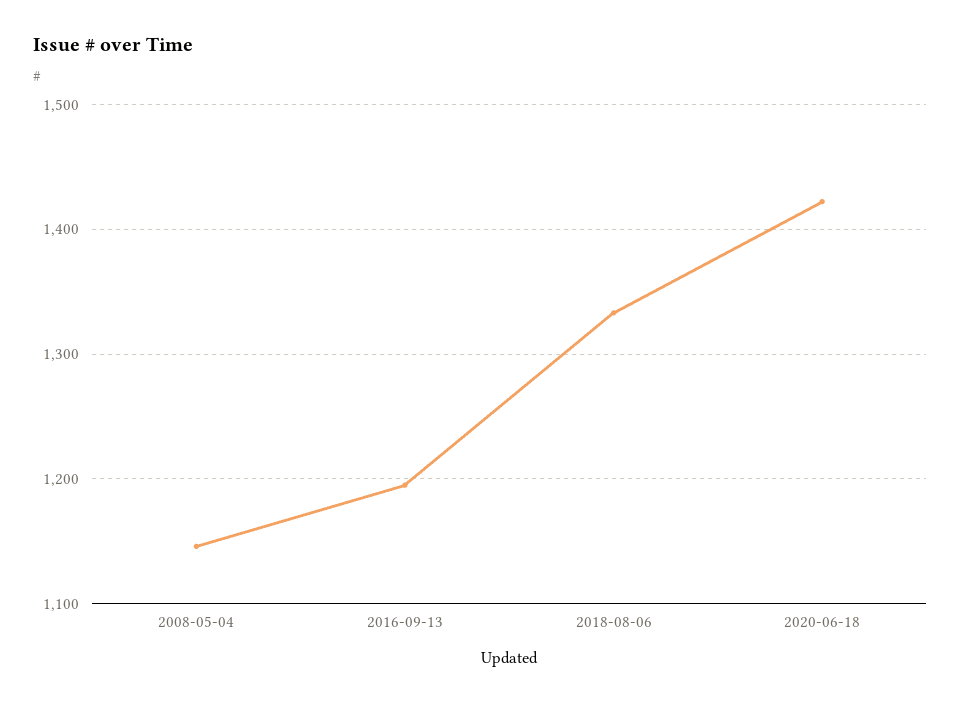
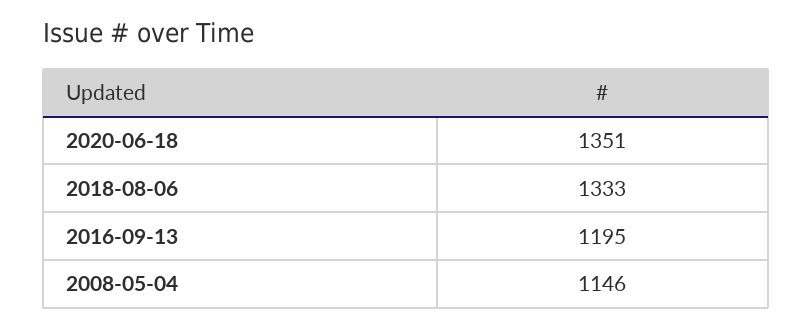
2020-06-18: 1420 -> 1351

